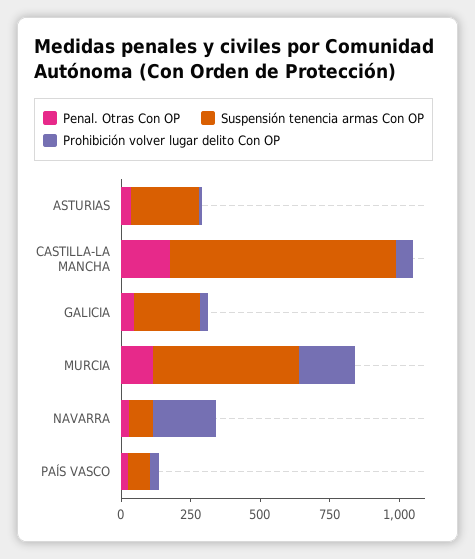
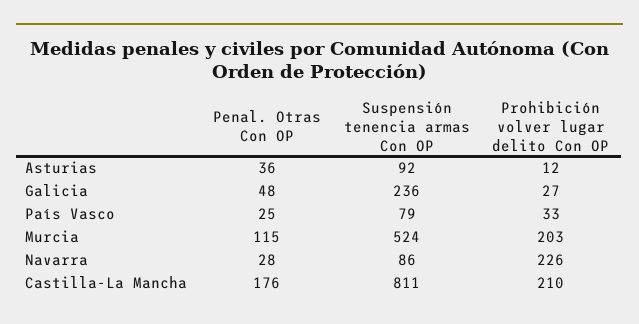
Suspensión tenencia armas Con OP, ASTURIAS: 250 -> 92
Prohibición volver lugar delito Con OP, CASTILLA-LA MANCHA: 50 -> 210

